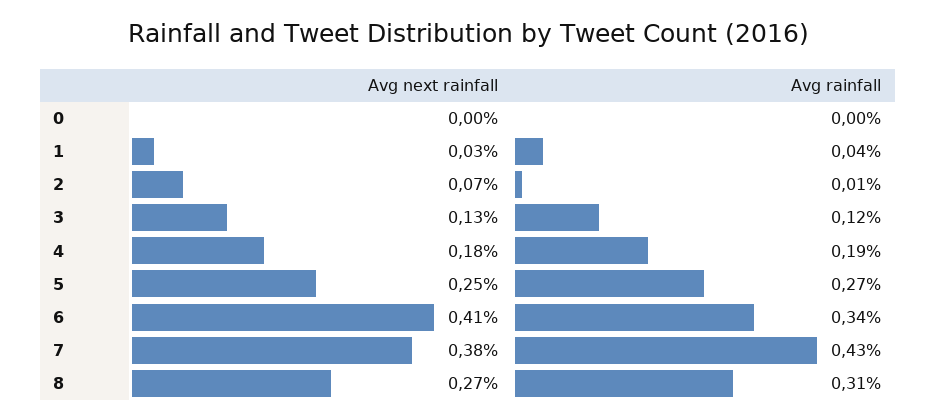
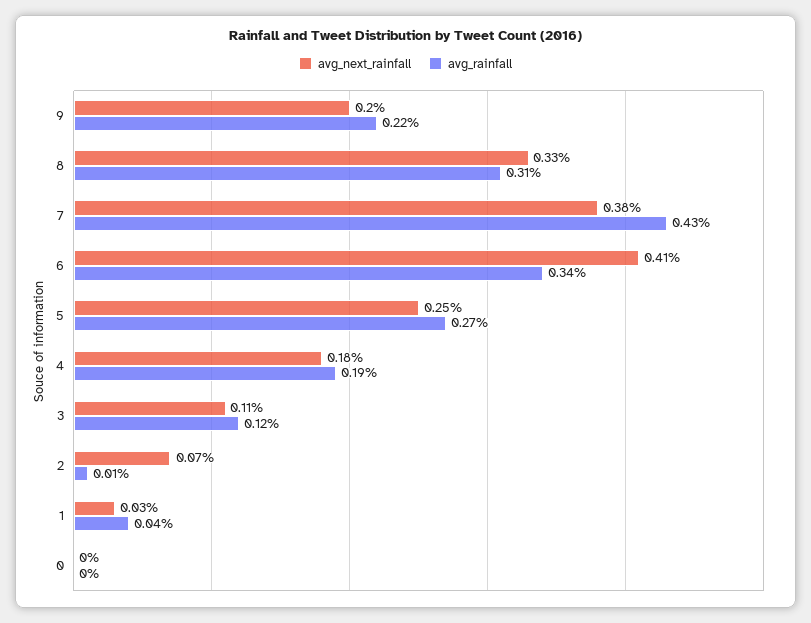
Avg next rainfall, 3: 0.13 -> 0.11
Avg next rainfall, 8: 0.27 -> 0.33
Avg next rainfall, 9: none -> 0.2
Avg rainfall, 9: none -> 0.22

